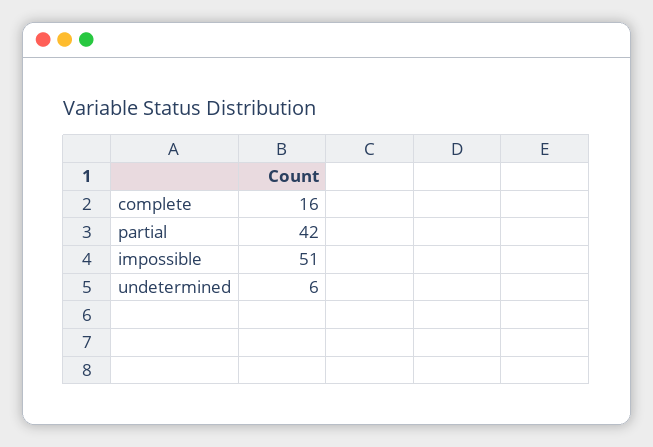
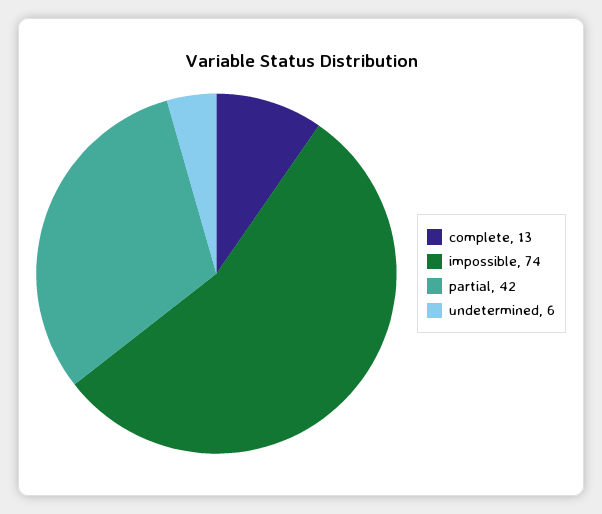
complete: 16 -> 13
impossible: 51 -> 74

